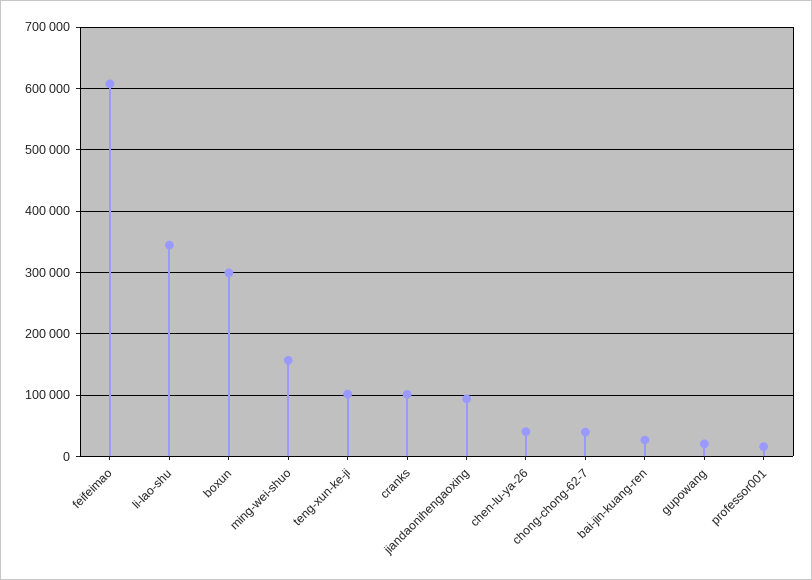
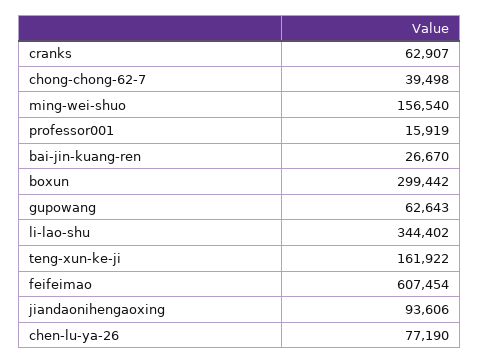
teng-xun-ke-ji: 100000 -> 161922
cranks: 100000 -> 62907
chen-lu-ya-26: 40000 -> 77190
gupowang: 20000 -> 62643

